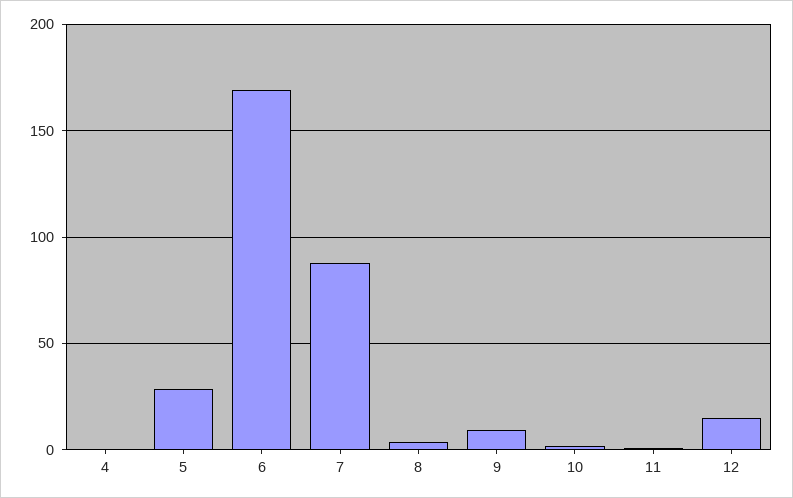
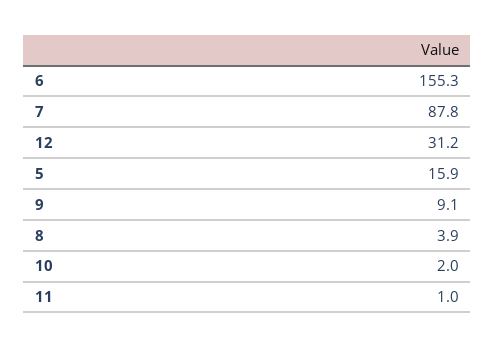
4: 0 -> none
5: 30 -> 15.9
6: 170 -> 155.3
12: 15 -> 31.2

